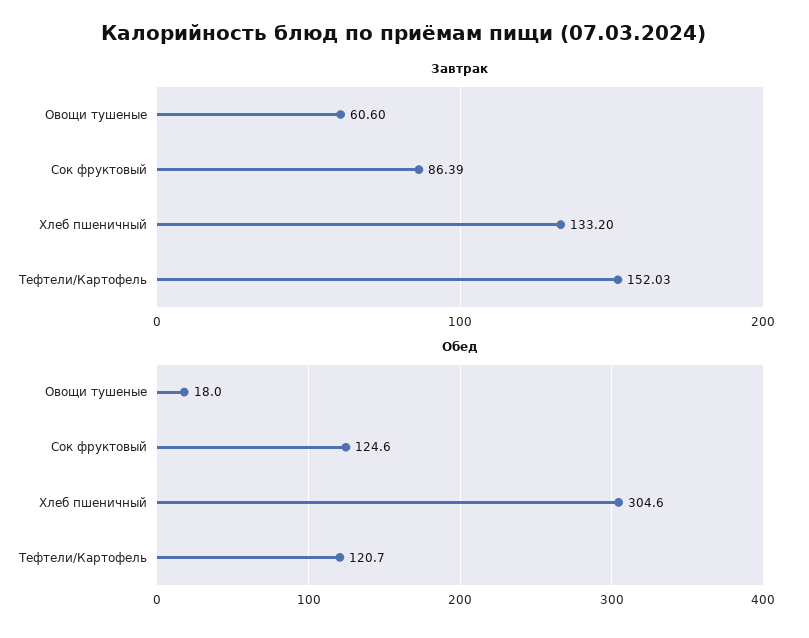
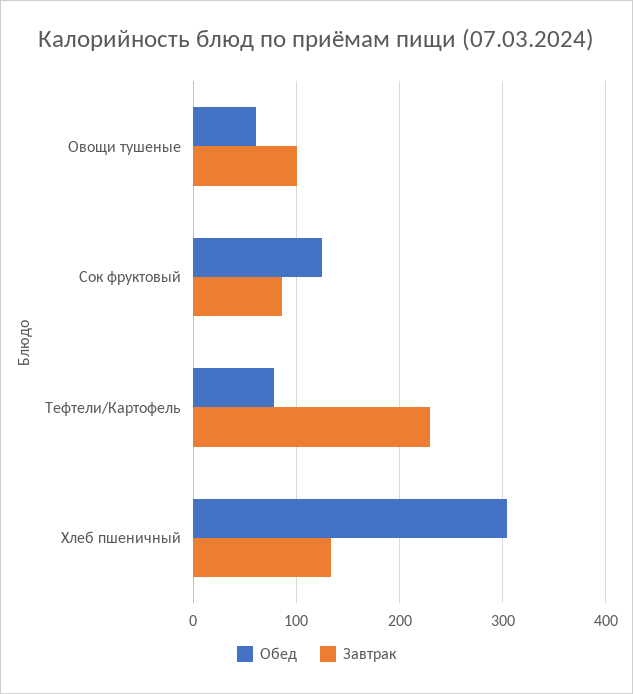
Завтрак, Овощи тушеные: 60.6 -> 100
Завтрак, Тефтели/Картофель: 152.03 -> 230
Обед, Овощи тушеные: 18 -> 60
Обед, Тефтели/Картофель: 120.7 -> 80

